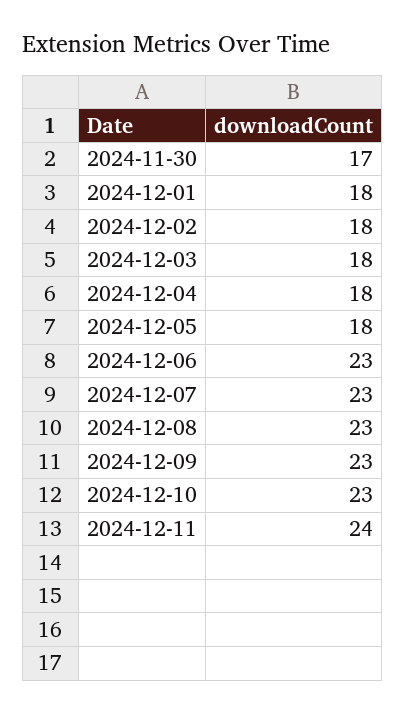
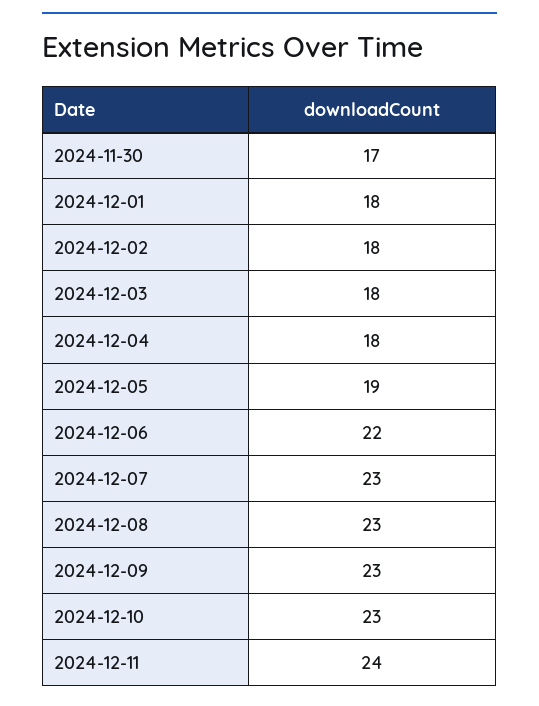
2024-12-05: 18 -> 19
2024-12-06: 23 -> 22

